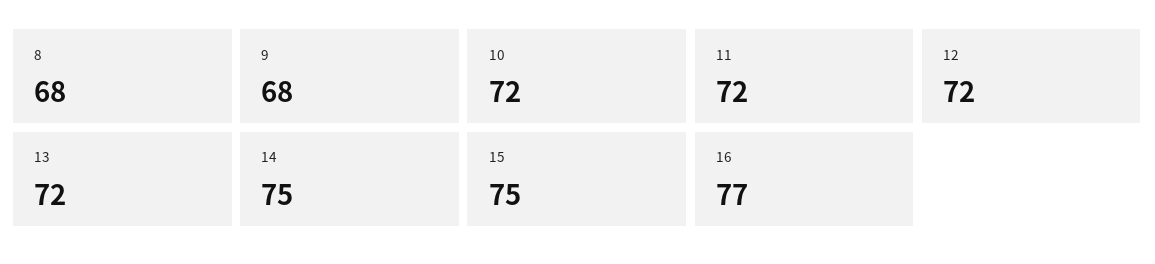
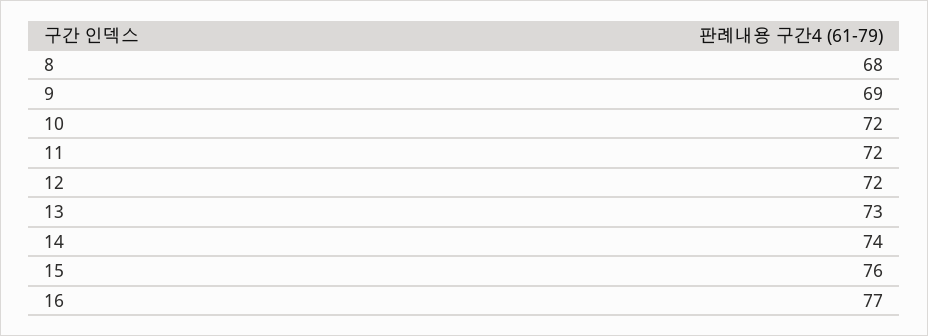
9: 68 -> 69
13: 72 -> 73
14: 75 -> 74
15: 75 -> 76

